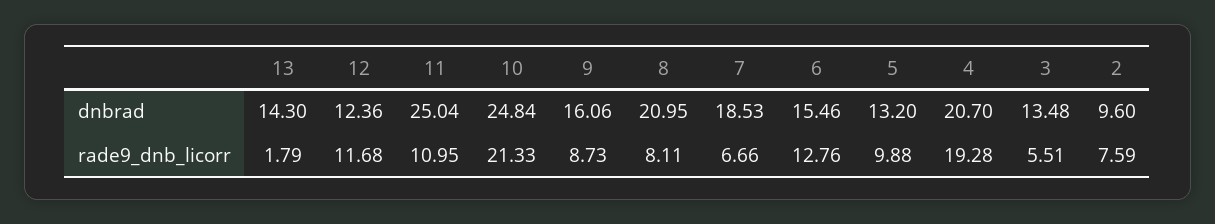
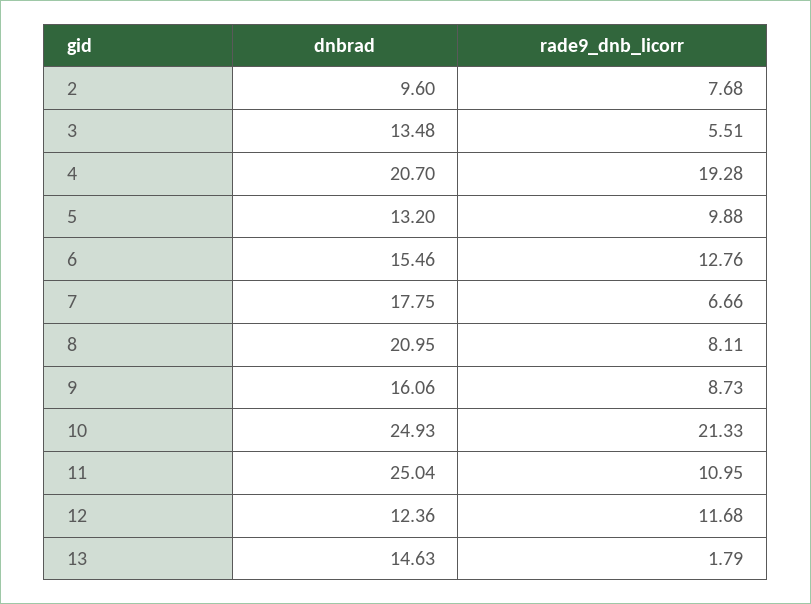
13, dnbrad: 14.3 -> 14.63
10, dnbrad: 24.84 -> 24.93
7, dnbrad: 18.53 -> 17.75
2, rade9_dnb_licorr: 7.59 -> 7.68

